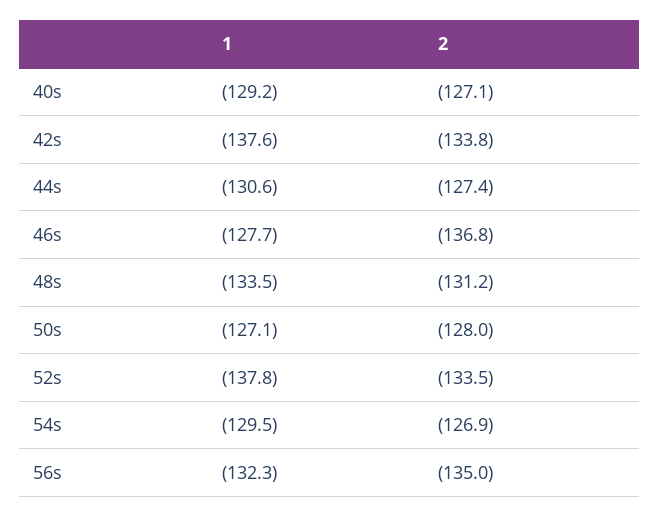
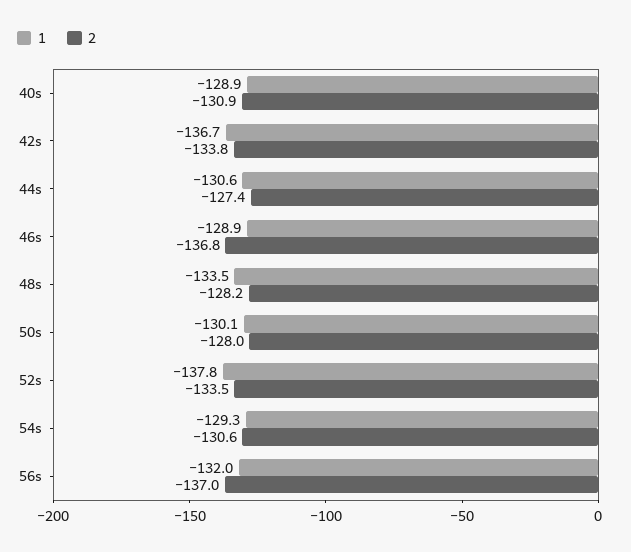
1, 40s: -129.2 -> -128.9
2, 40s: -127.1 -> -130.9
1, 42s: -137.6 -> -136.7
1, 46s: -127.7 -> -128.9
2, 48s: -131.2 -> -128.2
1, 50s: -127.1 -> -130.1
1, 54s: -129.5 -> -129.3
2, 54s: -126.9 -> -130.6
1, 56s: -132.3 -> -132
2, 56s: -135 -> -137

